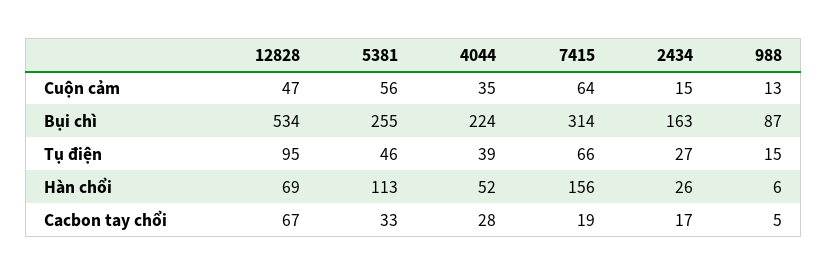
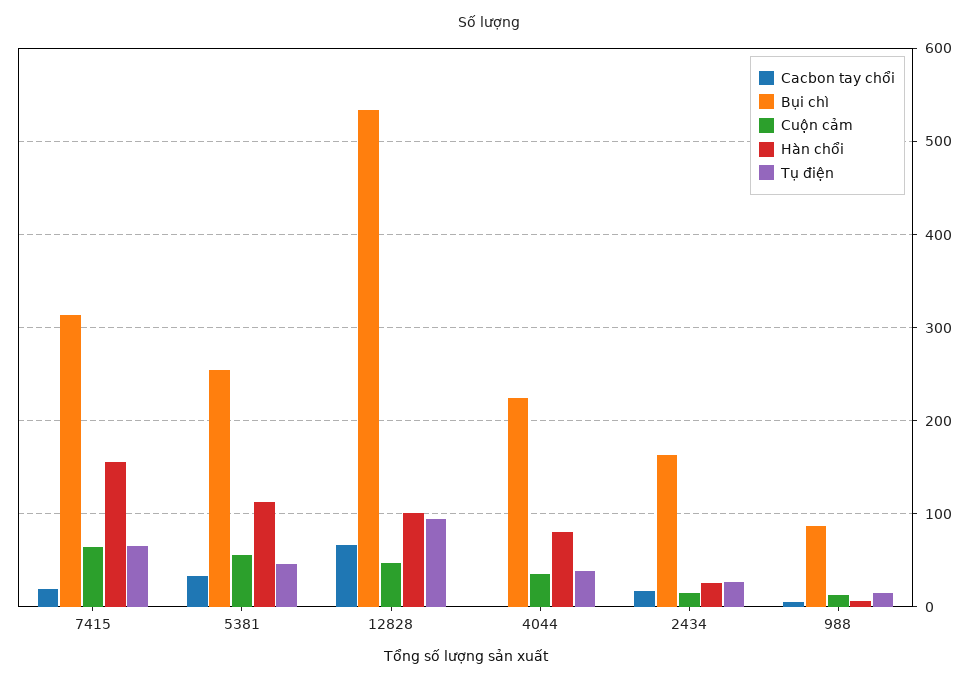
Hàn chổi, 12828: 69 -> 100
Hàn chổi, 4044: 52 -> 80
Cacbon tay chổi, 4044: 28 -> 0

